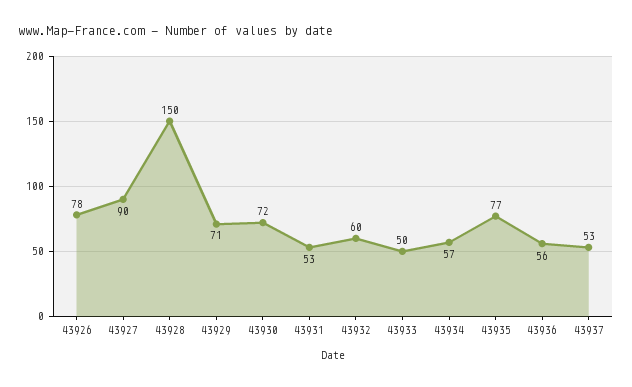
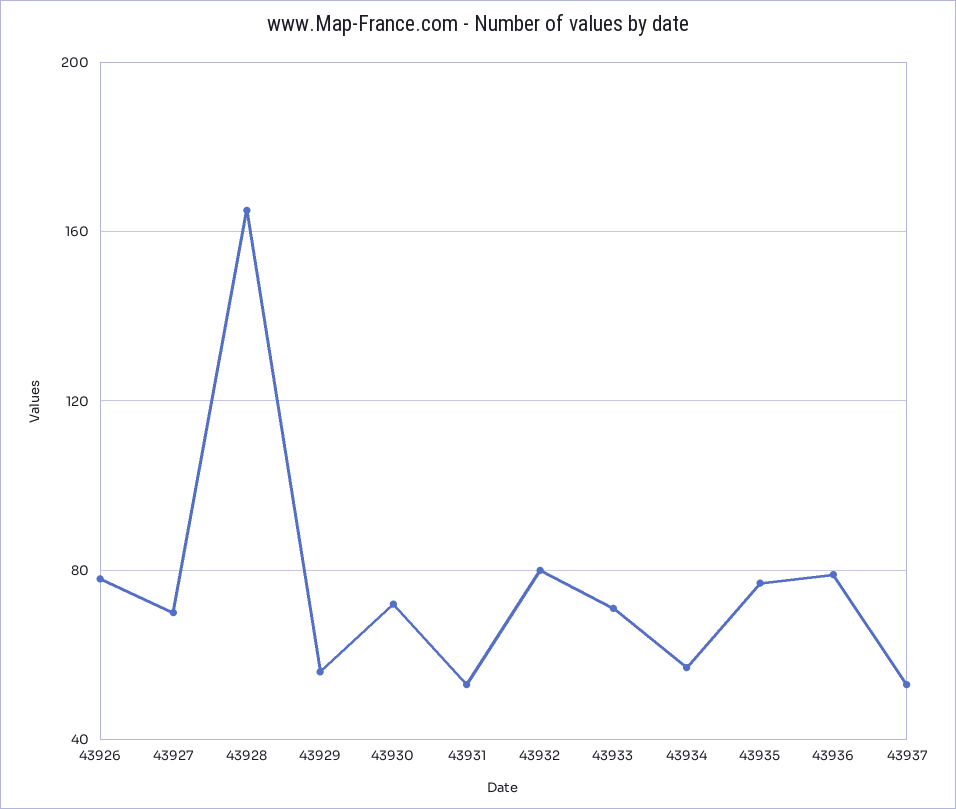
43927: 90 -> 70
43928: 150 -> 165
43929: 71 -> 55
43932: 60 -> 80
43933: 50 -> 70
43936: 56 -> 80

